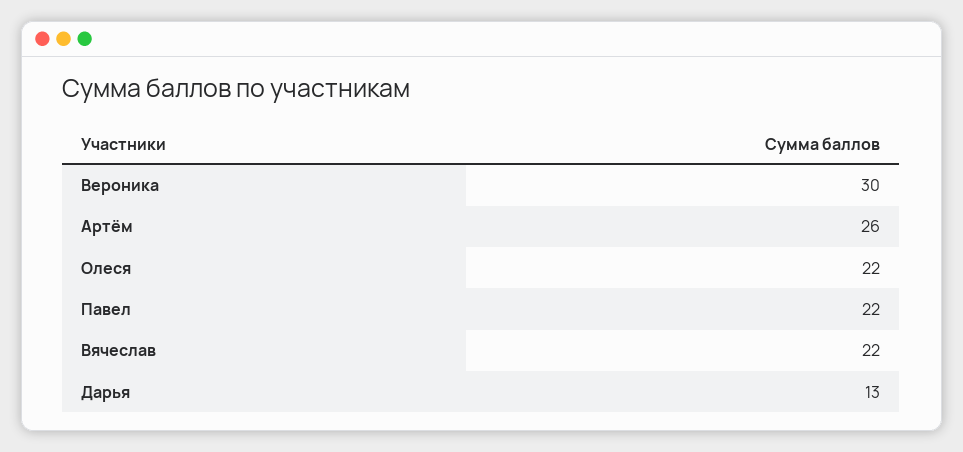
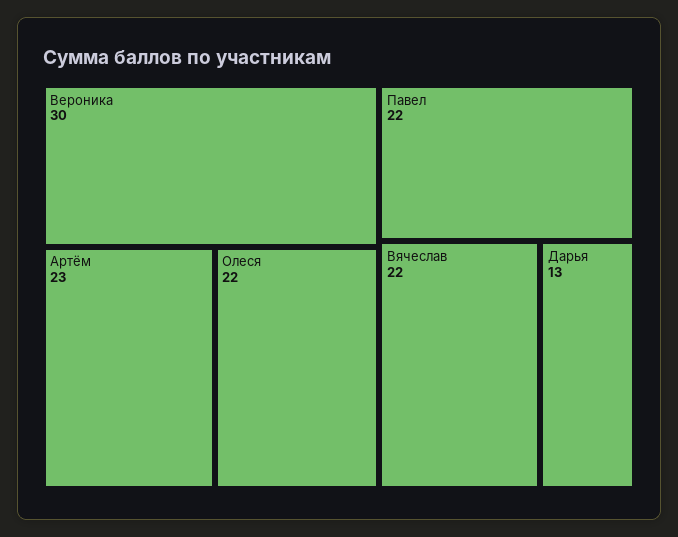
Артём: 26 -> 23

